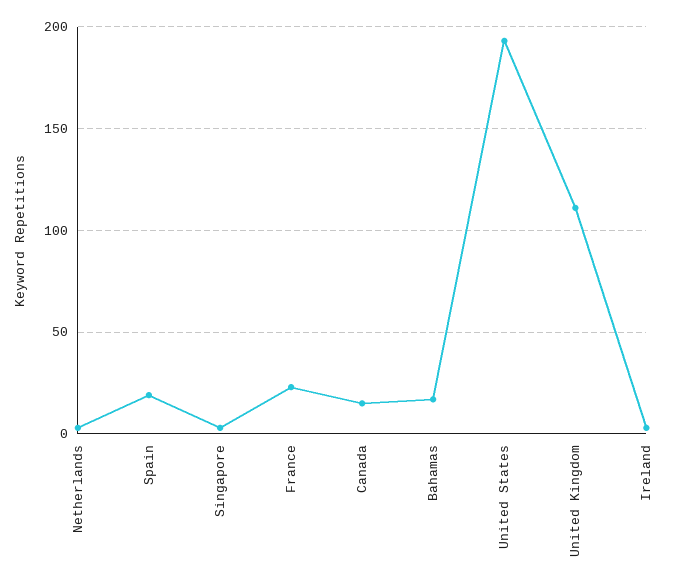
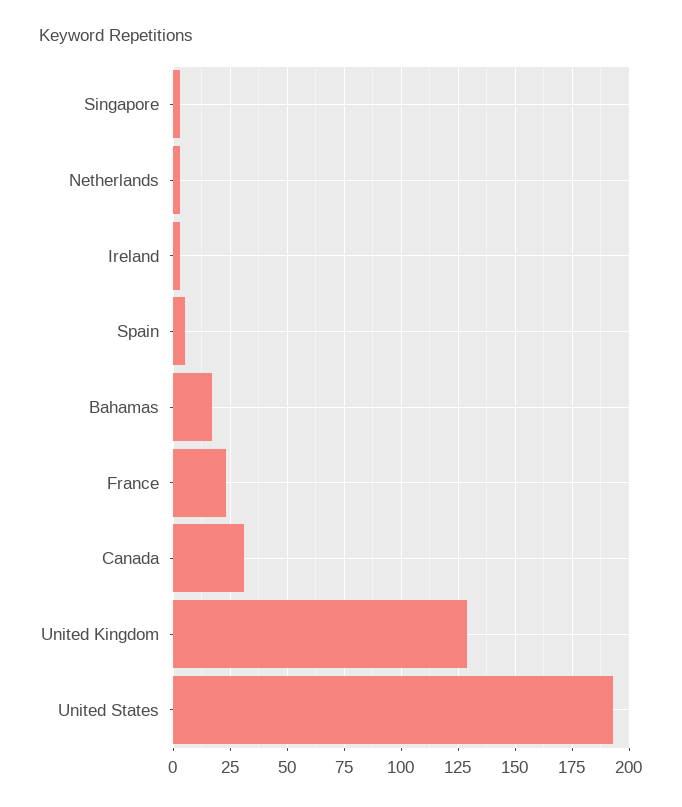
Spain: 20 -> 5
Canada: 15 -> 30
United Kingdom: 110 -> 130

